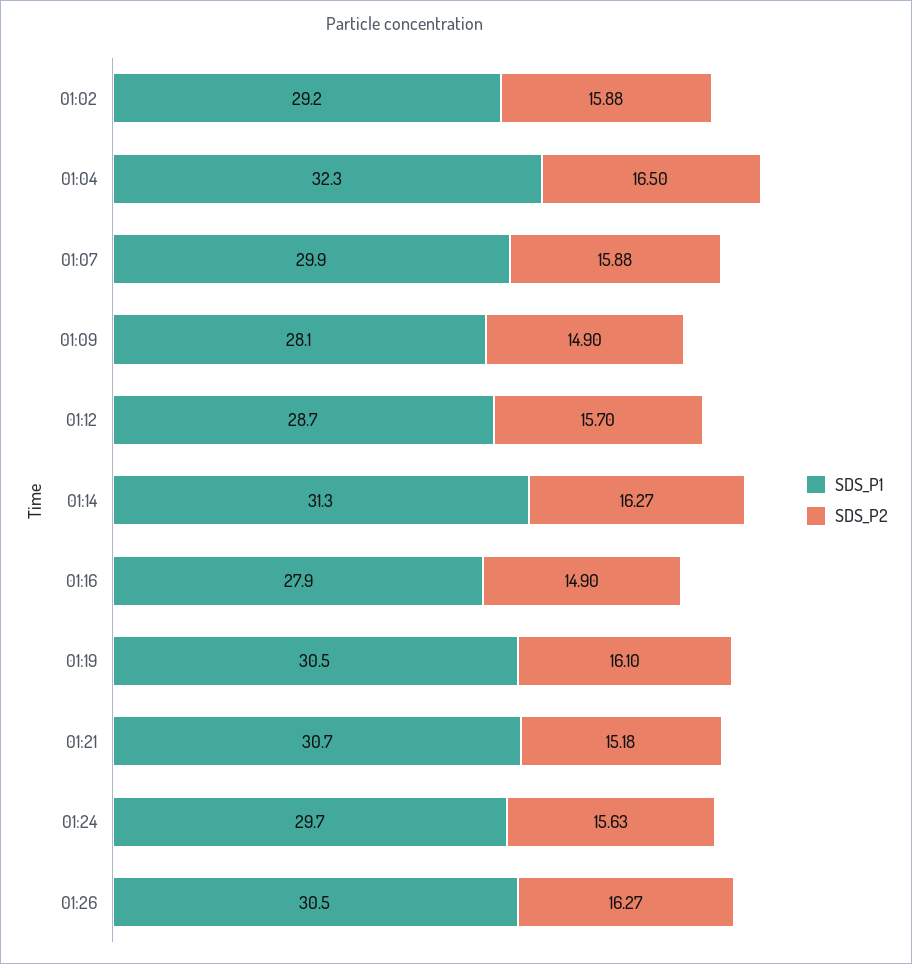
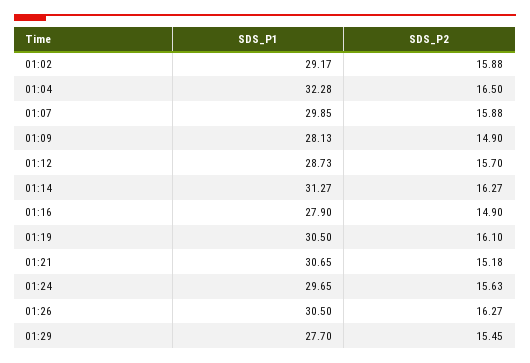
SDS_P1, 01:29: none -> 27.7
SDS_P2, 01:29: none -> 15.45

